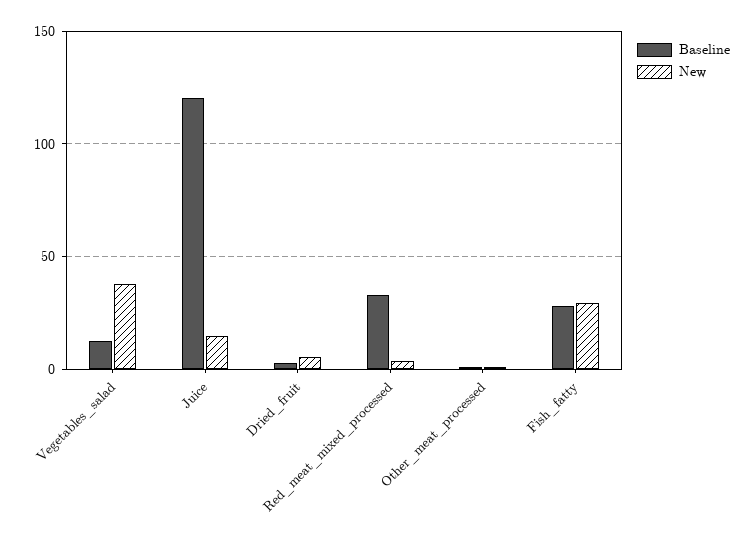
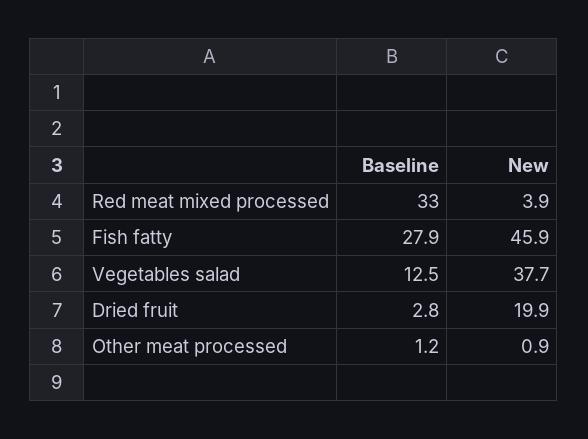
Baseline, Juice: 120 -> none
New, Juice: 15 -> none
New, Dried_fruit: 5 -> 19.9
New, Fish_fatty: 30 -> 45.9

